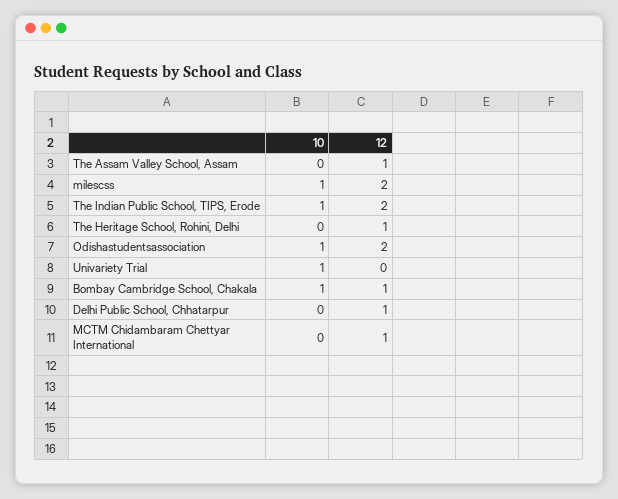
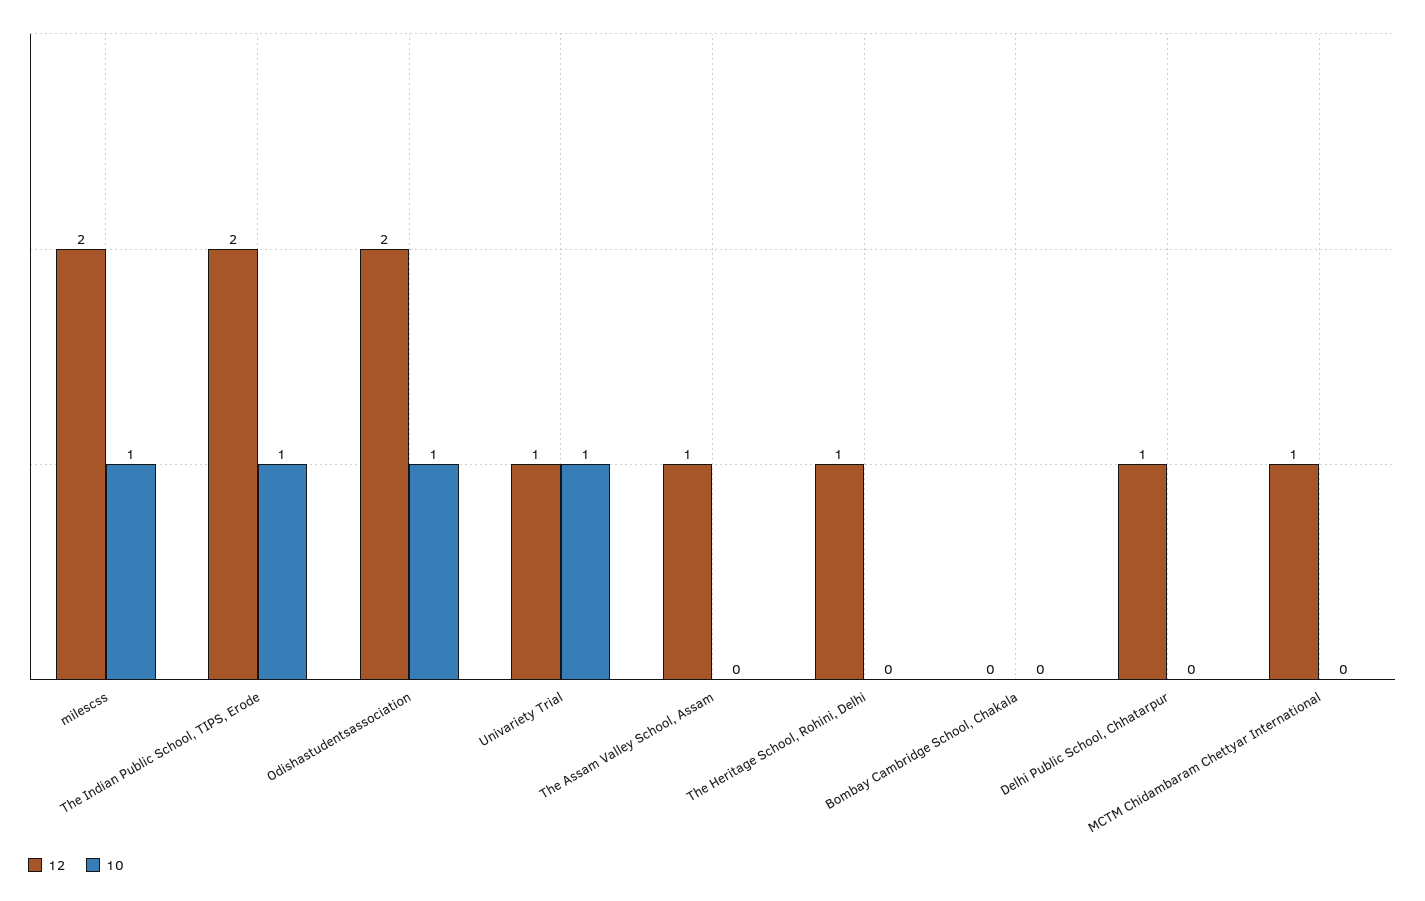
12, Univariety Trial: 0 -> 1
10, Bombay Cambridge School, Chakala: 1 -> 0
12, Bombay Cambridge School, Chakala: 1 -> 0

